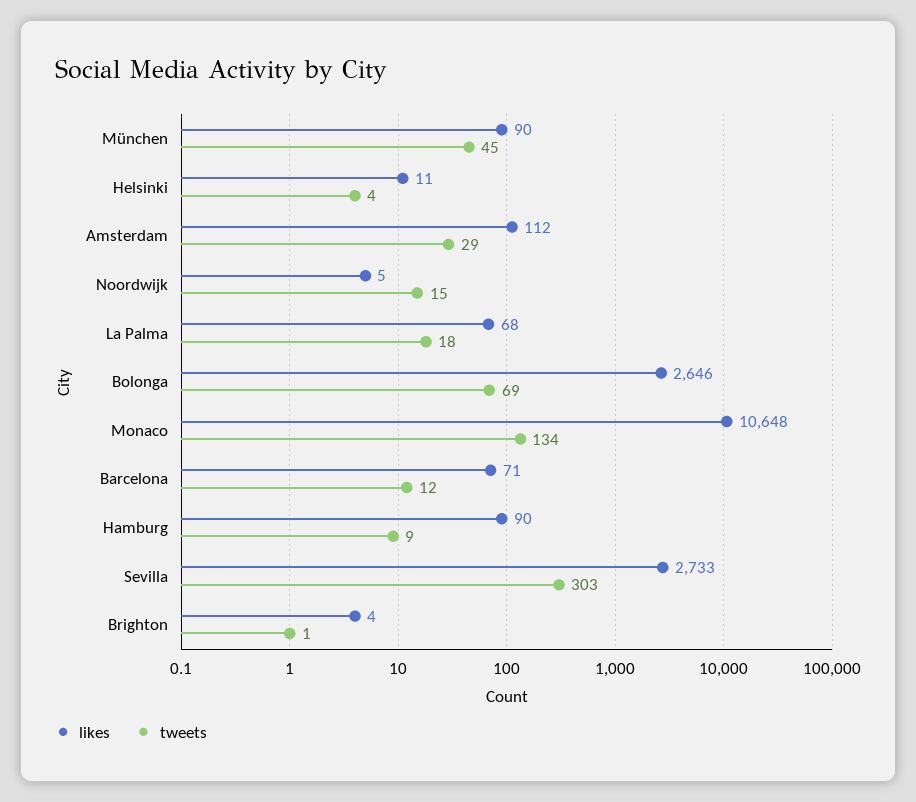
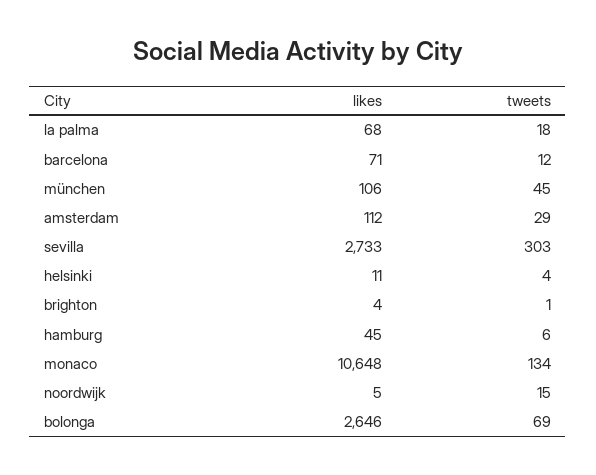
likes, München: 90 -> 106
likes, Hamburg: 90 -> 45
tweets, Hamburg: 9 -> 6

